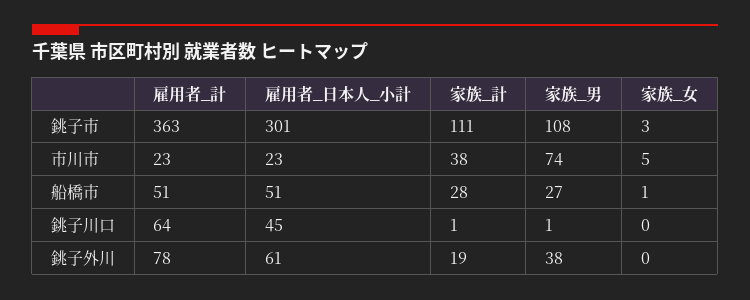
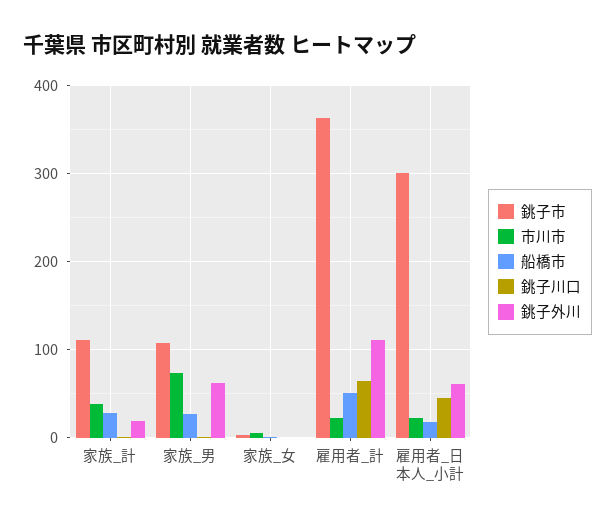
船橋市, 雇用者_日本人_小計: 51 -> 20
銚子外川, 雇用者_計: 78 -> 110
銚子外川, 家族_男: 38 -> 60

